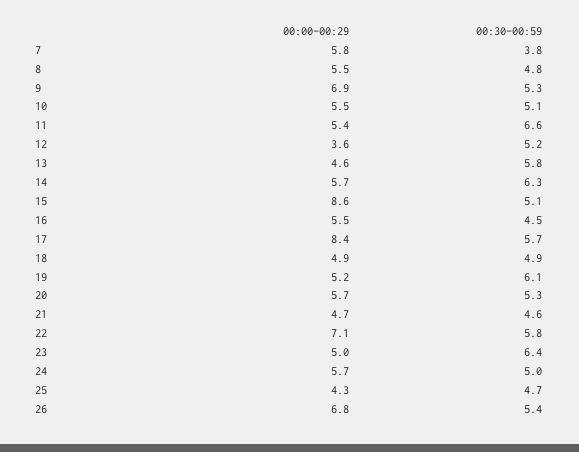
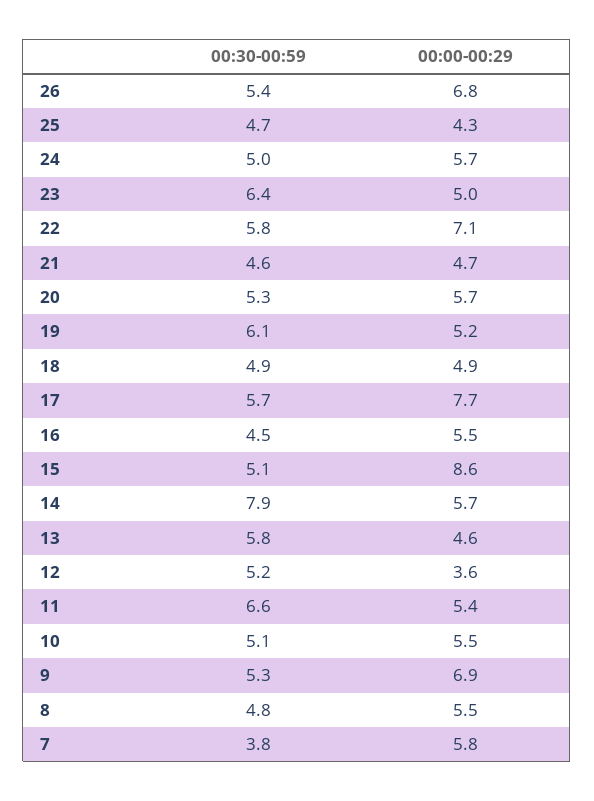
00:30-00:59, 14: 6.3 -> 7.9
00:00-00:29, 17: 8.4 -> 7.7

